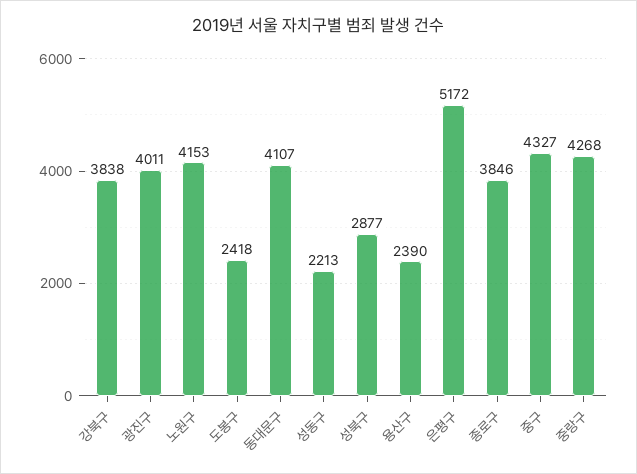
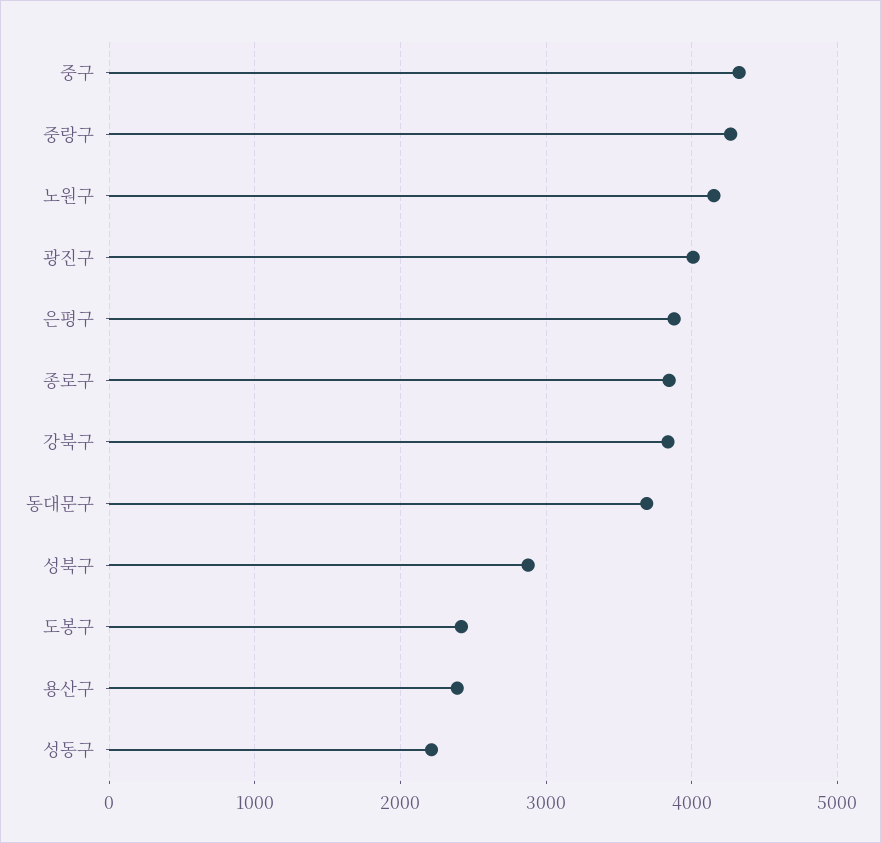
동대문구: 4107 -> 3700
은평구: 5172 -> 3900

